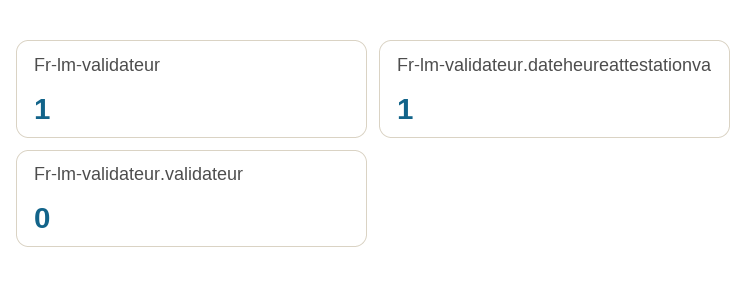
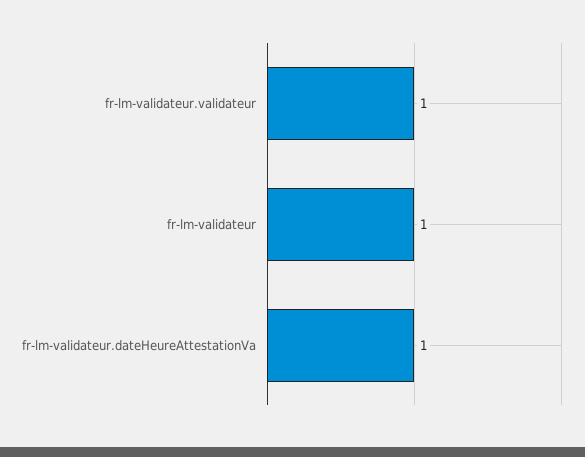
Fr-lm-validateur.validateur: 0 -> 1

